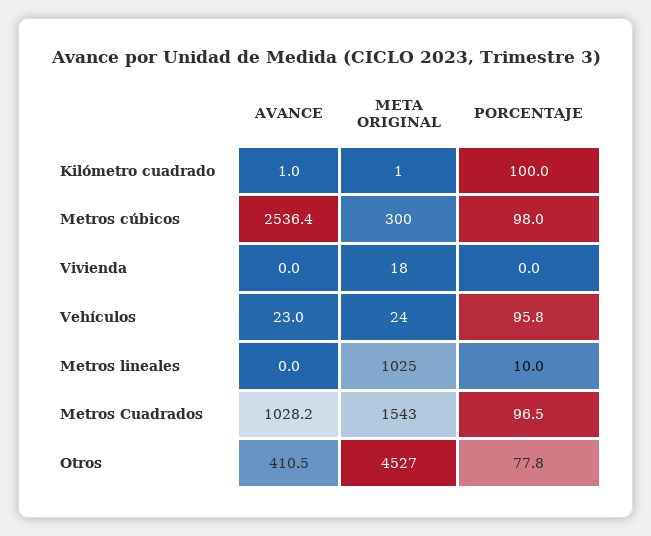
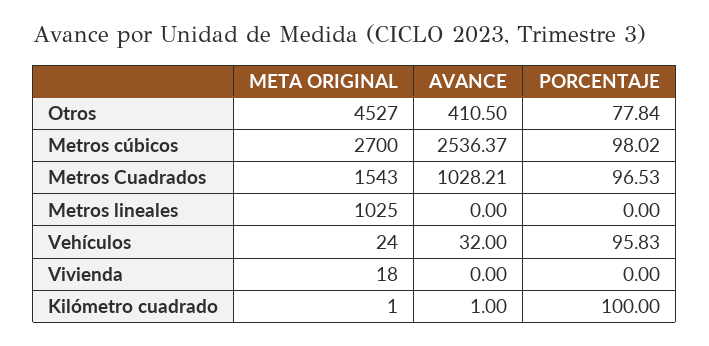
META ORIGINAL, Metros cúbicos: 300 -> 2700
AVANCE, Vehículos: 23 -> 32
PORCENTAJE, Metros lineales: 10 -> 0

